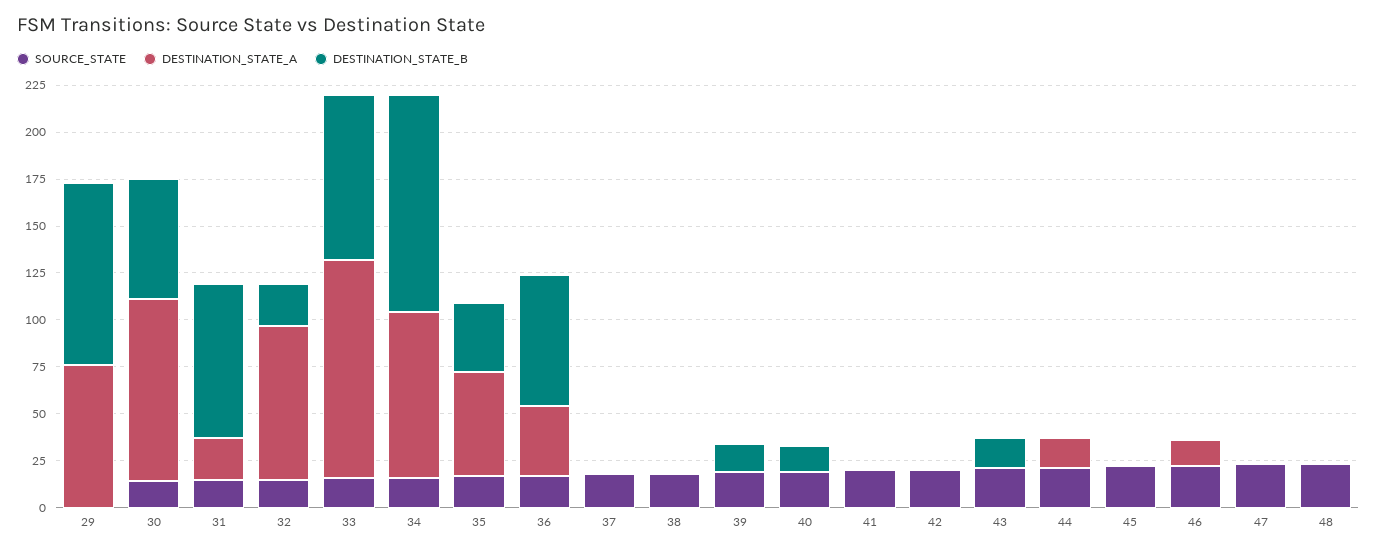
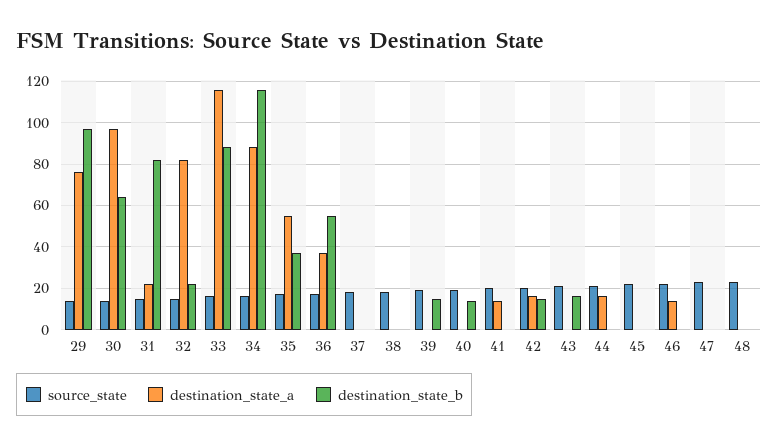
SOURCE_STATE, 29: 0 -> 15
DESTINATION_STATE_B, 36: 70 -> 55
DESTINATION_STATE_A, 41: 0 -> 15
DESTINATION_STATE_A, 42: 0 -> 15
DESTINATION_STATE_B, 42: 0 -> 15

